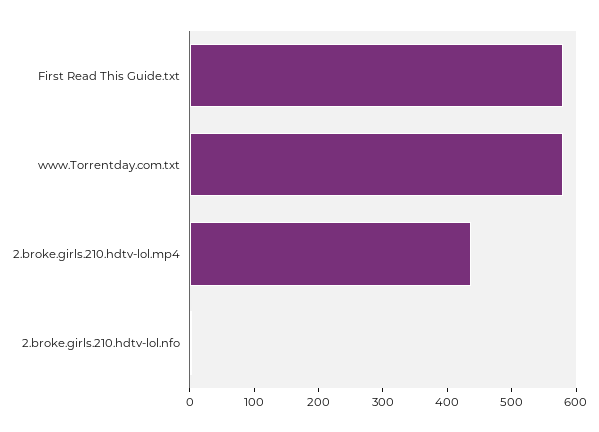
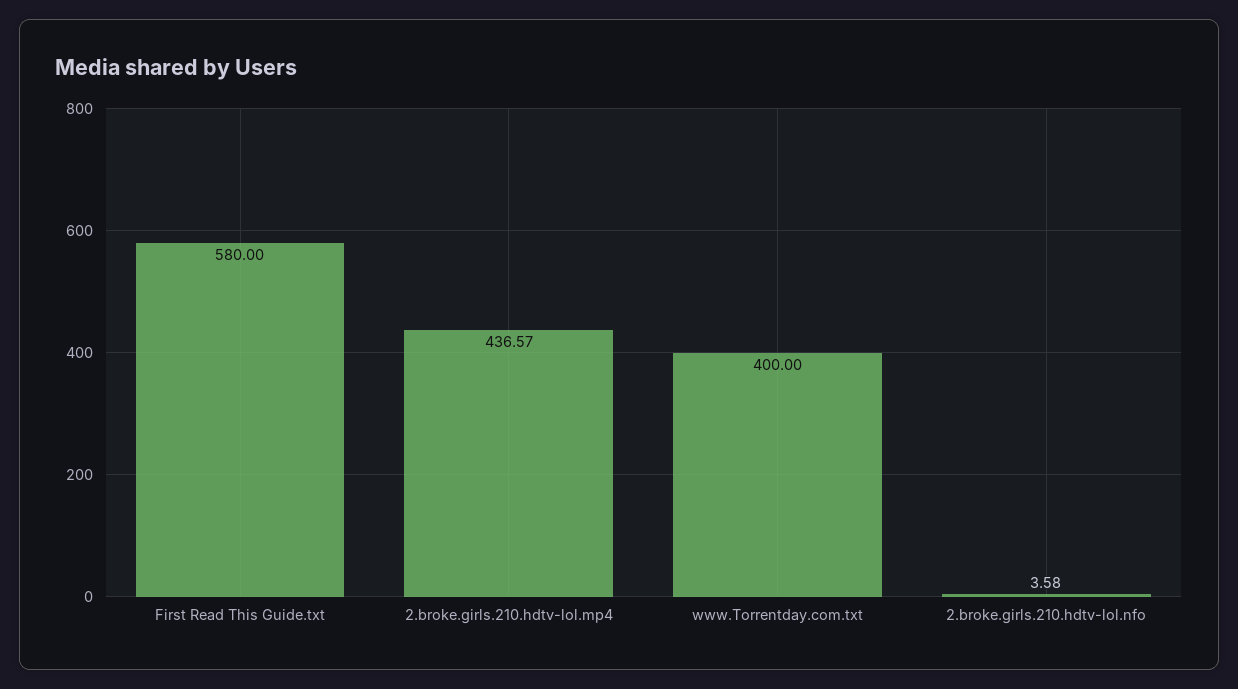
www.Torrentday.com.txt: 580 -> 400

